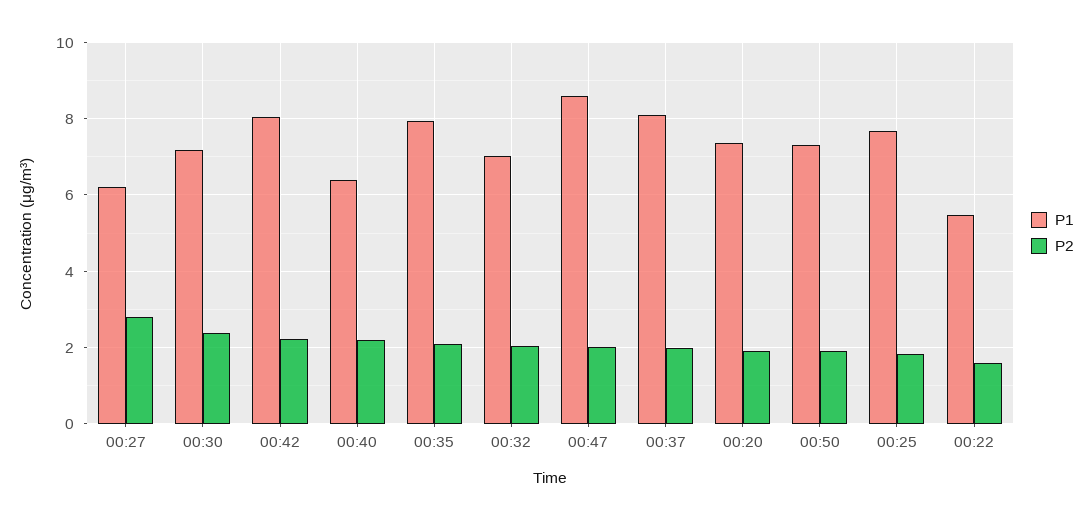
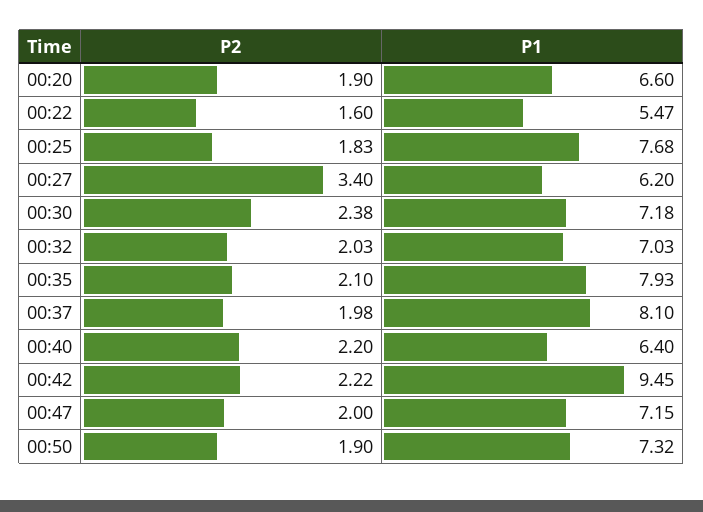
P2, 00:27: 2.8 -> 3.4
P1, 00:42: 8 -> 9.45
P1, 00:47: 8.6 -> 7.15
P1, 00:20: 7.4 -> 6.6

